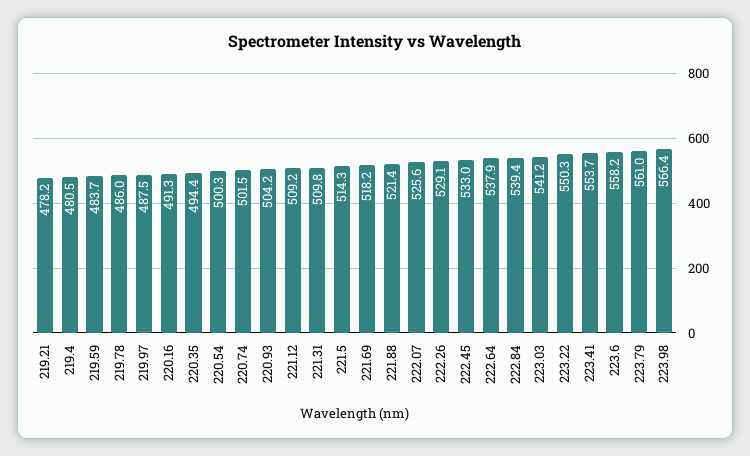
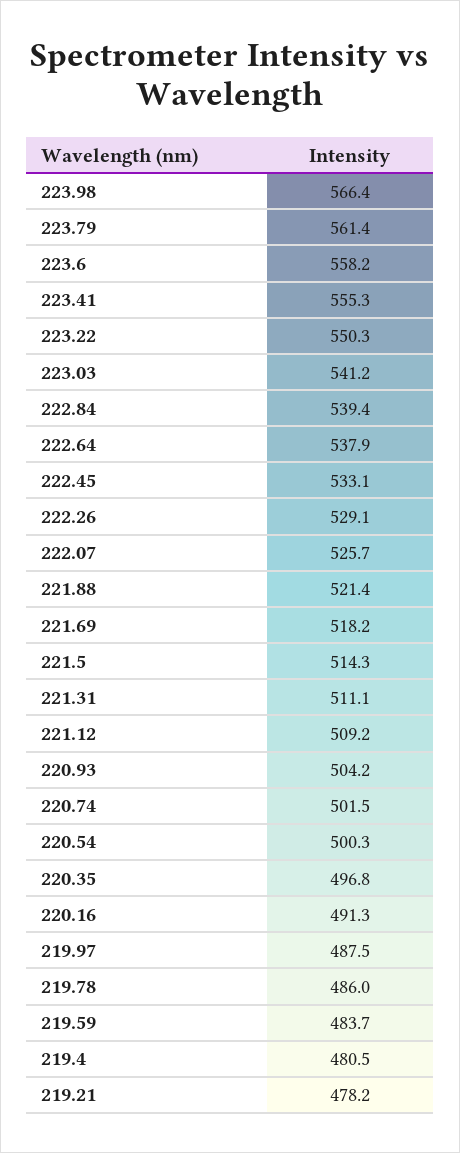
220.35: 494.4 -> 496.8
221.31: 509.8 -> 511.1
222.07: 525.6 -> 525.7
222.45: 533 -> 533.1
223.41: 553.7 -> 555.3
223.79: 561 -> 561.4

